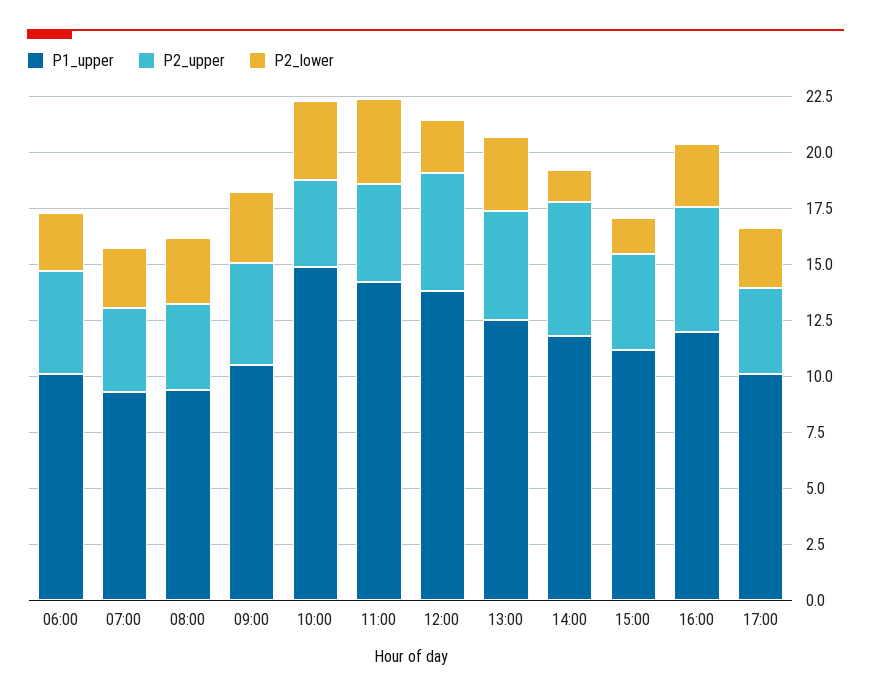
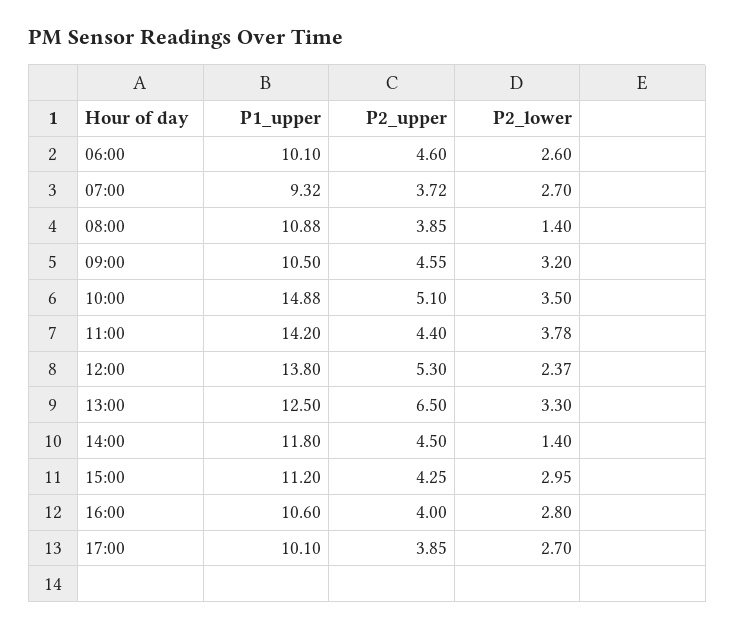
P1_upper, 08:00: 9.5 -> 10.88
P2_lower, 08:00: 3 -> 1.4
P2_upper, 10:00: 4 -> 5.1
P2_upper, 13:00: 5 -> 6.5
P2_upper, 14:00: 6 -> 4.5
P2_lower, 15:00: 1.5 -> 2.95
P1_upper, 16:00: 12 -> 10.6
P2_upper, 16:00: 5.5 -> 4

